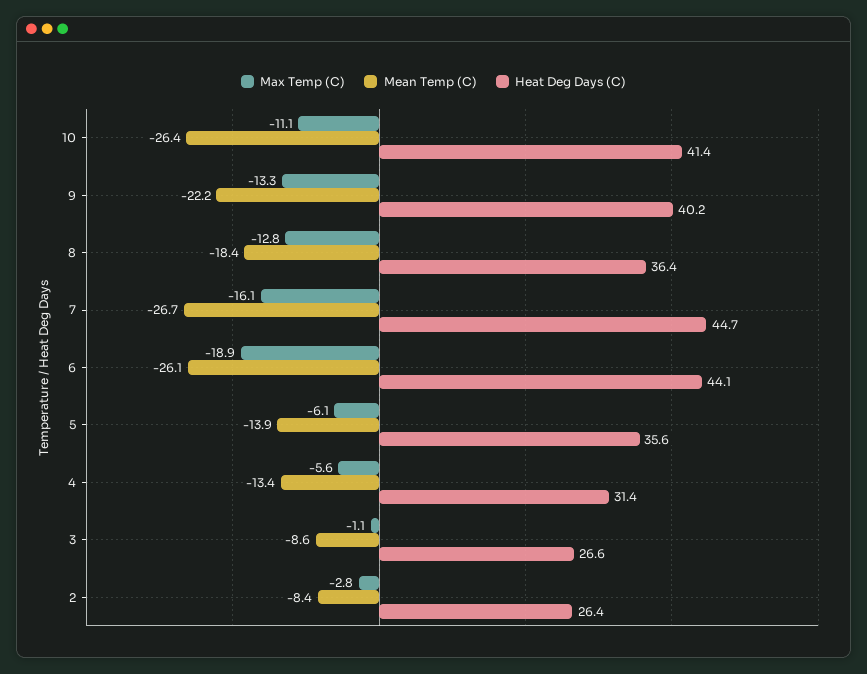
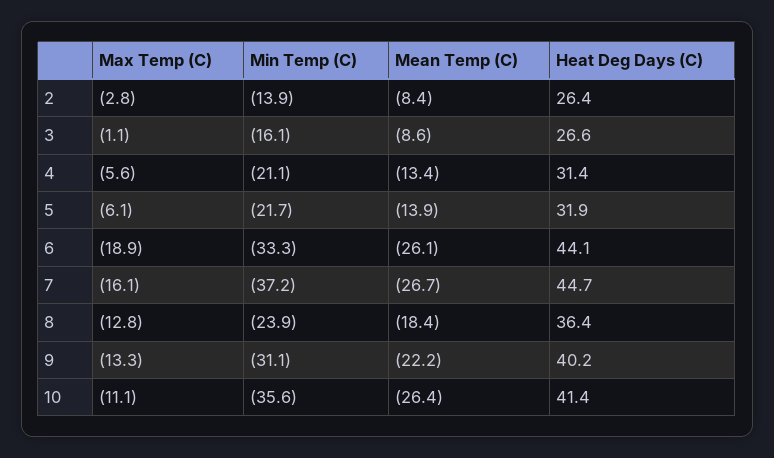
Heat Deg Days (C), 5: 35.6 -> 31.9
Min Temp (C), 2: none -> -13.9
Min Temp (C), 3: none -> -16.1
Min Temp (C), 4: none -> -21.1
Min Temp (C), 5: none -> -21.7
Min Temp (C), 6: none -> -33.3
Min Temp (C), 7: none -> -37.2
Min Temp (C), 8: none -> -23.9
Min Temp (C), 9: none -> -31.1
Min Temp (C), 10: none -> -35.6

